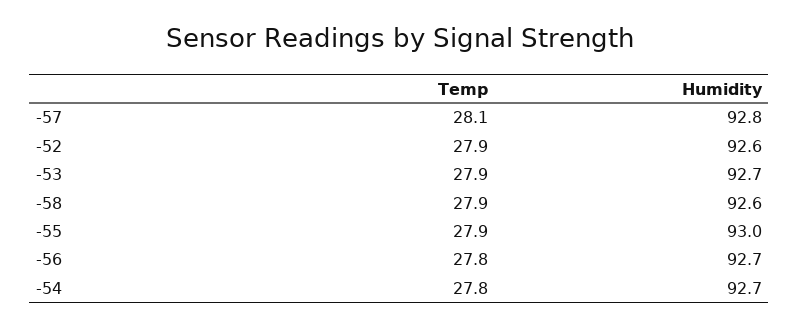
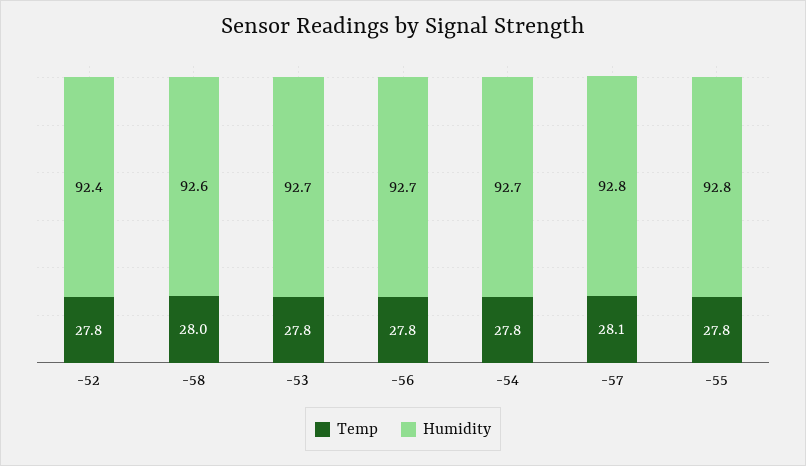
Temp, -52: 27.9 -> 27.8
Humidity, -52: 92.6 -> 92.4
Temp, -53: 27.9 -> 27.8
Temp, -58: 27.9 -> 28
Temp, -55: 27.9 -> 27.8
Humidity, -55: 93 -> 92.8

